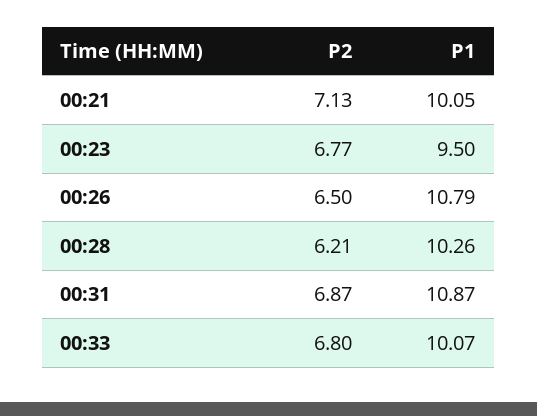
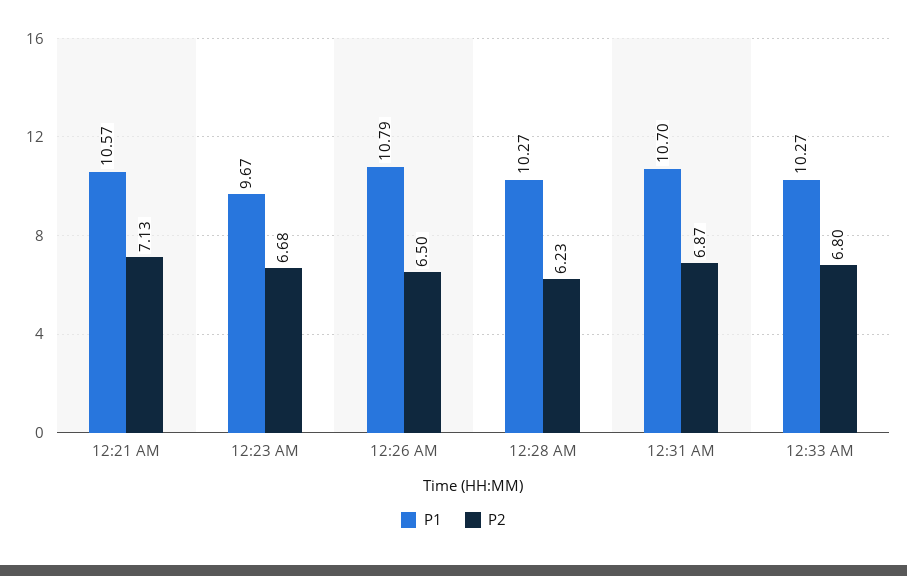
P1, 00:21: 10.05 -> 10.57
P2, 00:23: 6.77 -> 6.68
P1, 00:23: 9.5 -> 9.67
P2, 00:28: 6.21 -> 6.23
P1, 00:28: 10.26 -> 10.27
P1, 00:31: 10.87 -> 10.7
P1, 00:33: 10.07 -> 10.27

